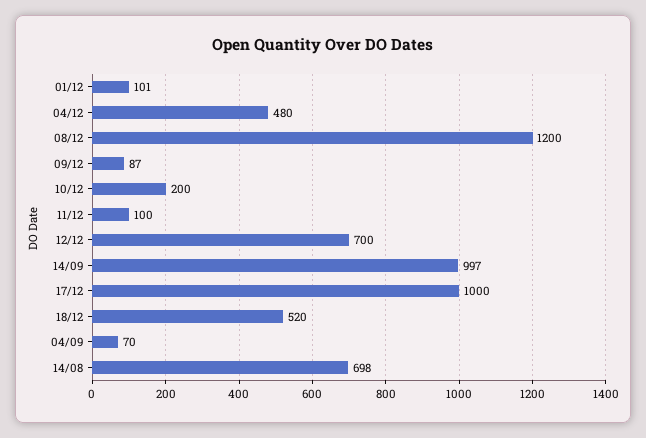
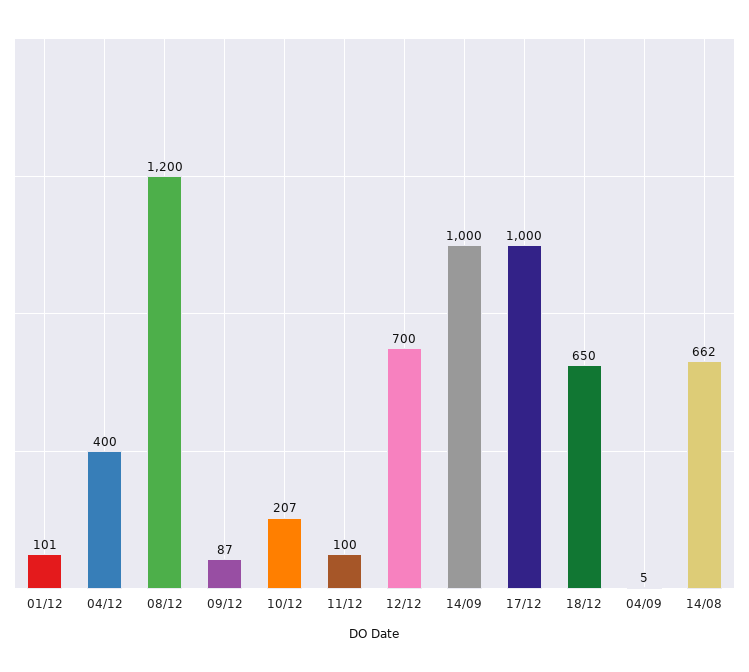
04/12: 480 -> 400
10/12: 200 -> 207
14/09: 997 -> 1000
18/12: 520 -> 650
04/09: 70 -> 5
14/08: 698 -> 662

